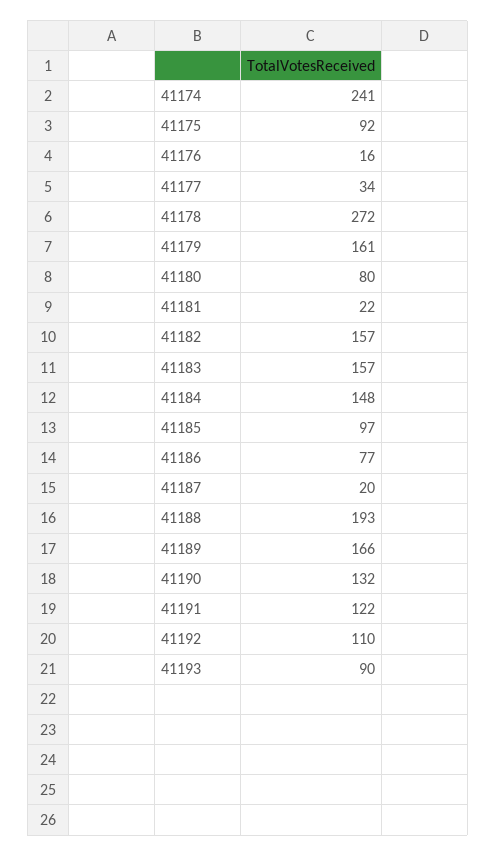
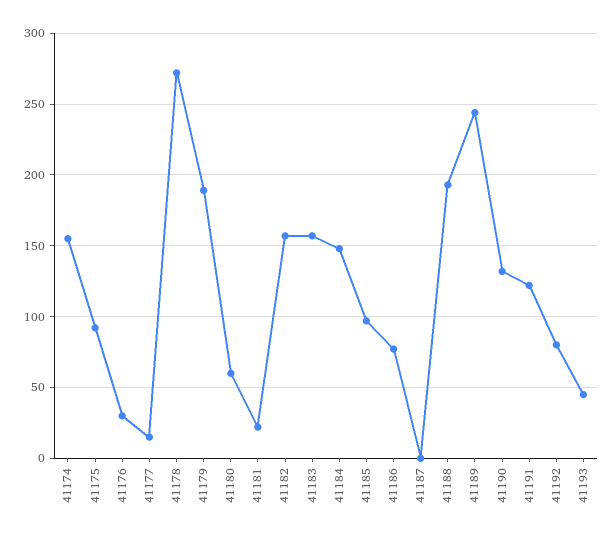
41174: 241 -> 155
41176: 16 -> 30
41177: 34 -> 15
41179: 161 -> 190
41180: 80 -> 60
41187: 20 -> 0
41189: 166 -> 245
41192: 110 -> 80
41193: 90 -> 45

